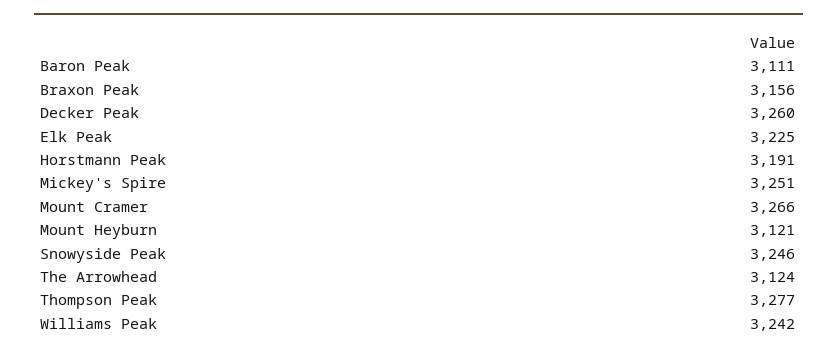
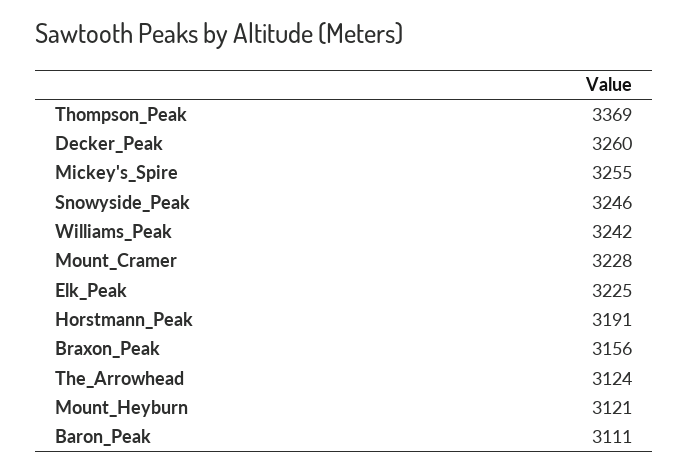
Mickey's Spire: 3251 -> 3255
Mount Cramer: 3266 -> 3228
Thompson Peak: 3277 -> 3369

